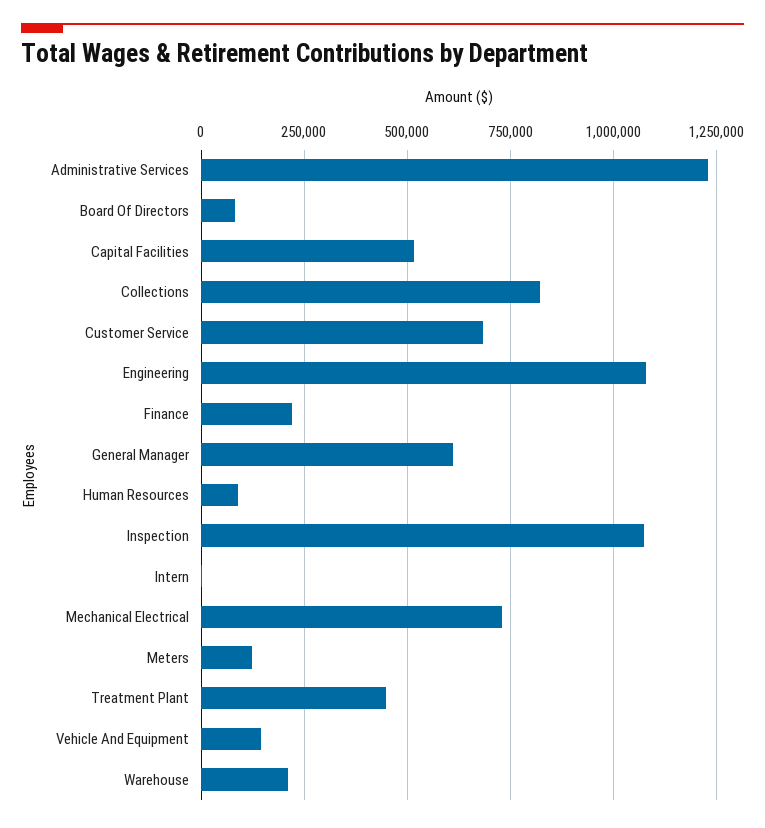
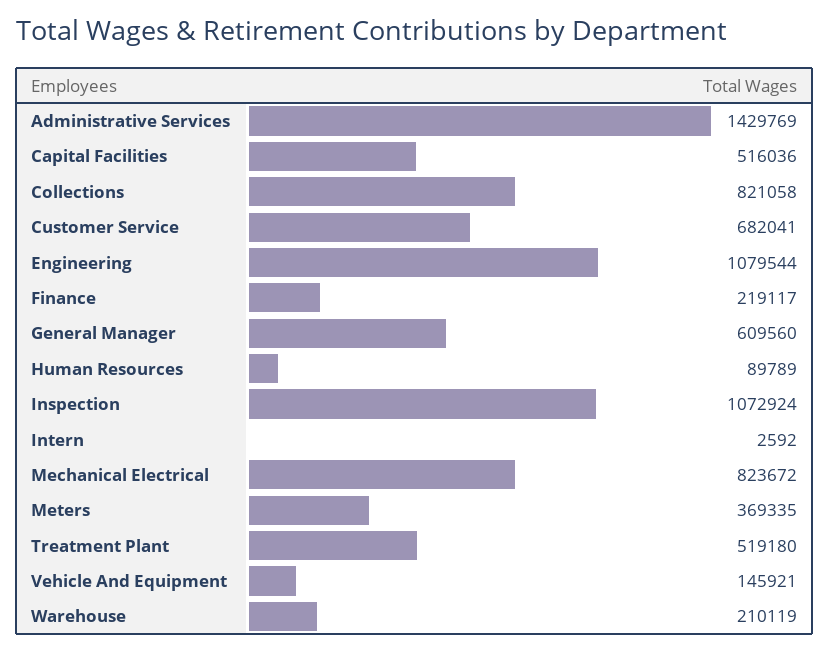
Administrative Services: 1225000 -> 1429769
Board Of Directors: 75000 -> none
Mechanical Electrical: 725000 -> 823672
Meters: 125000 -> 369335
Treatment Plant: 450000 -> 519180

